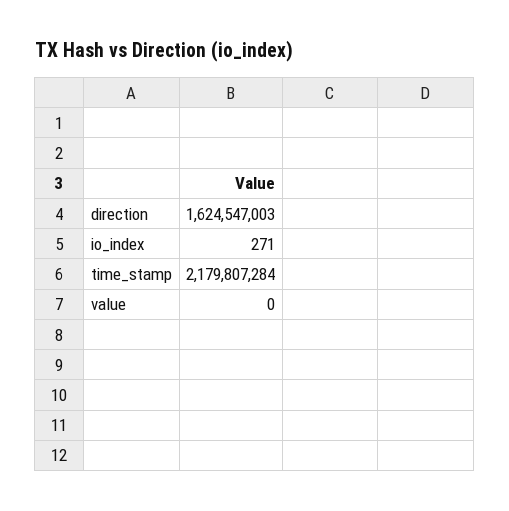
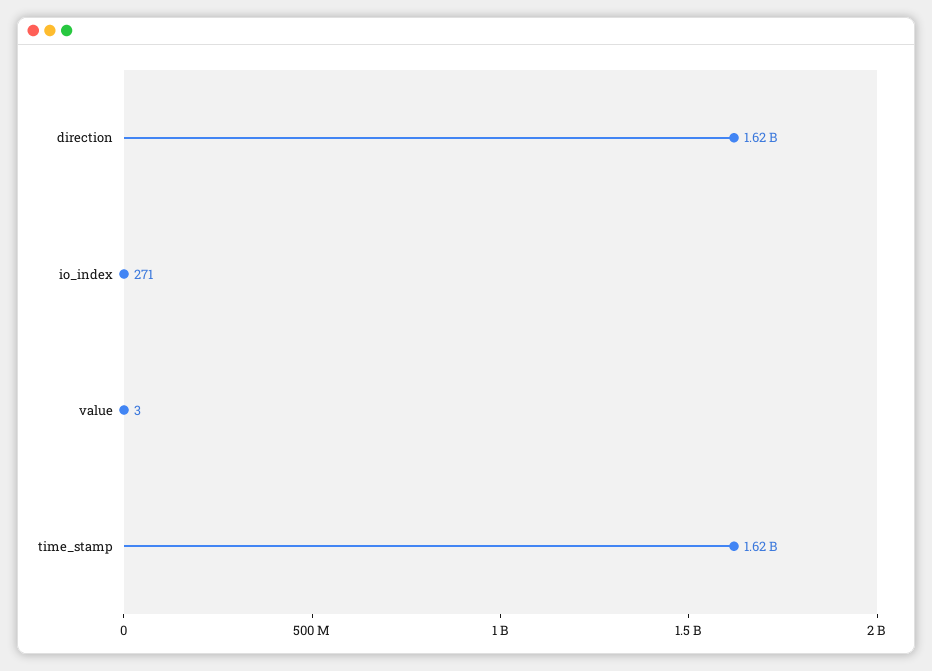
time_stamp: 2179807284 -> 1620000000
value: 0 -> 3

